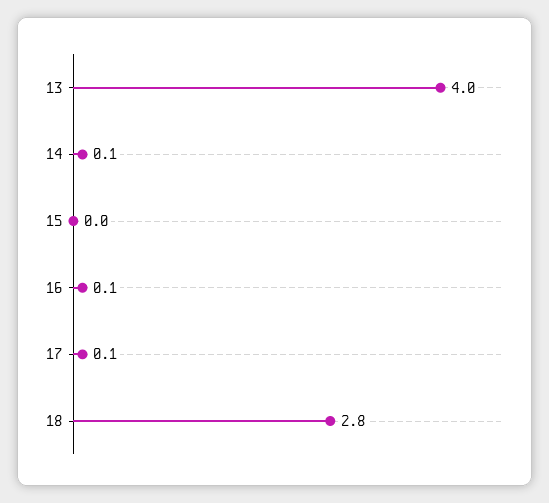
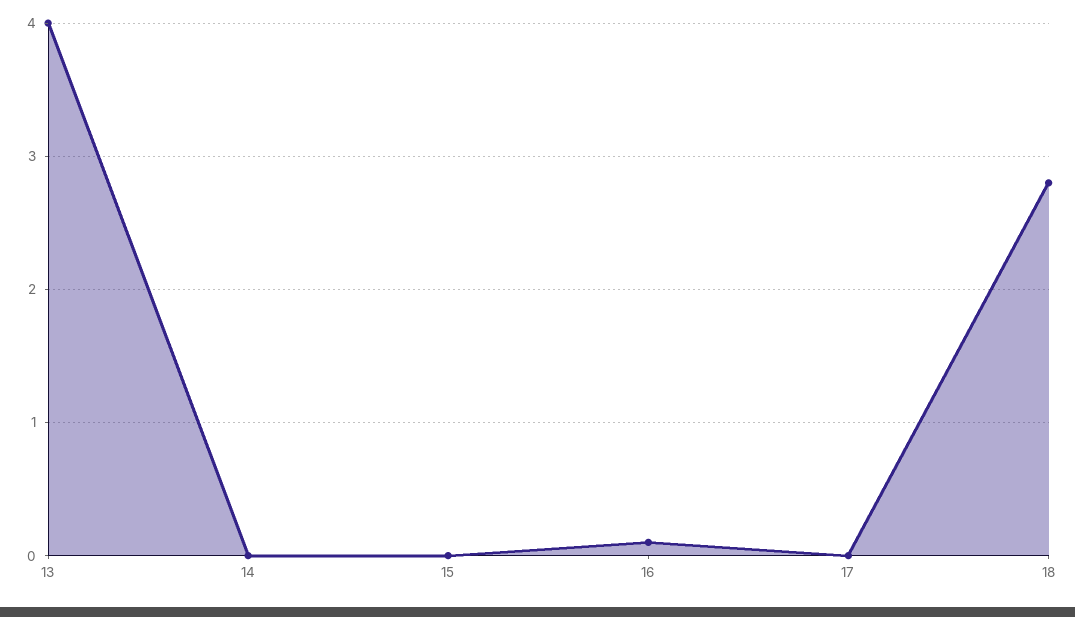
14: 0.1 -> 0
17: 0.1 -> 0

